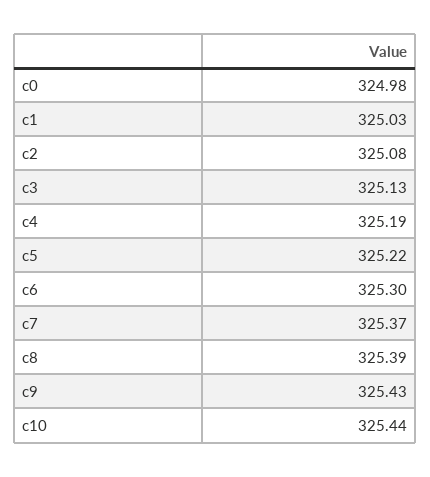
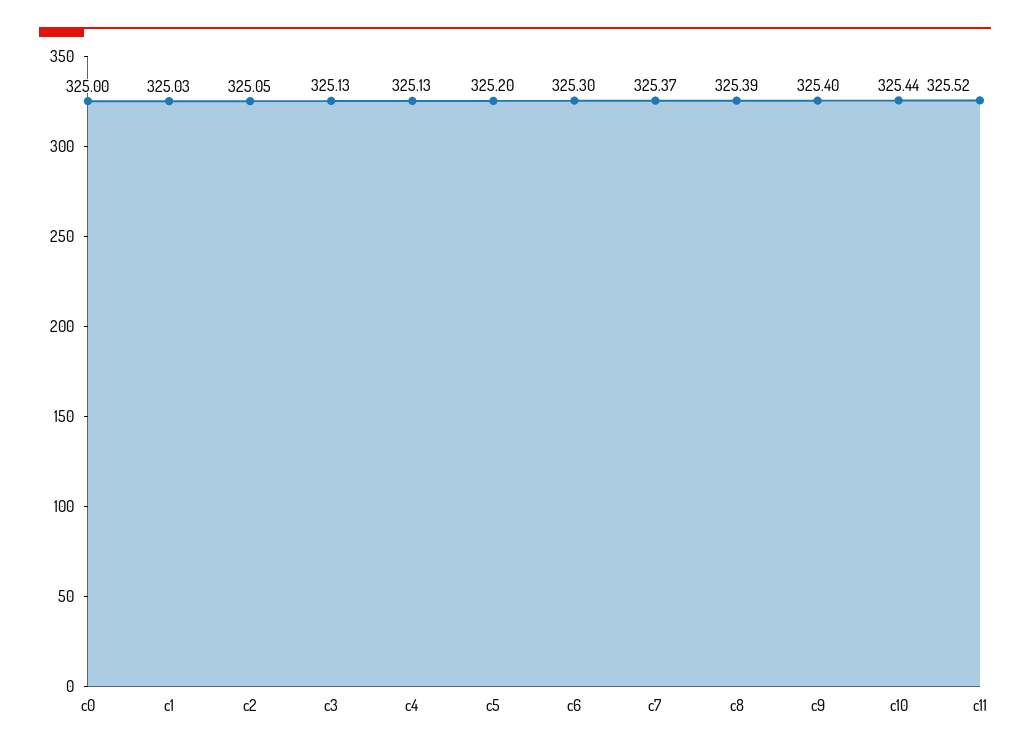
c0: 324.98 -> 325
c2: 325.08 -> 325.05
c4: 325.19 -> 325.13
c5: 325.22 -> 325.2
c9: 325.43 -> 325.4
c11: none -> 325.52

